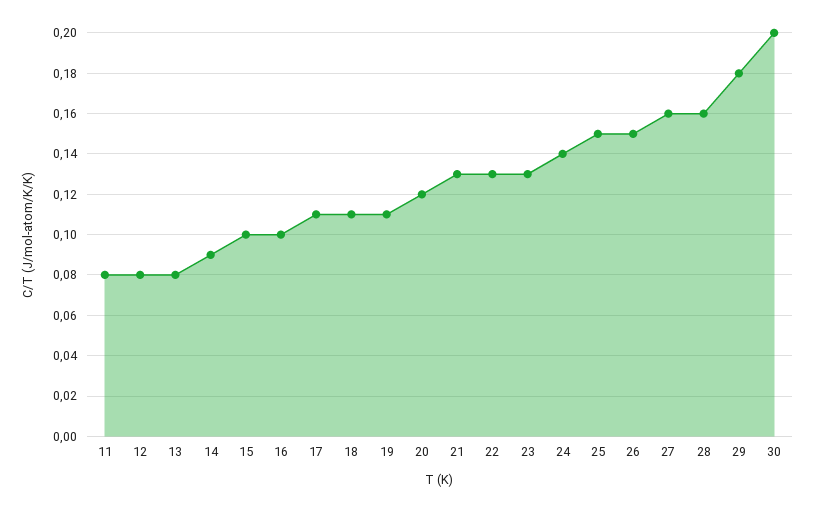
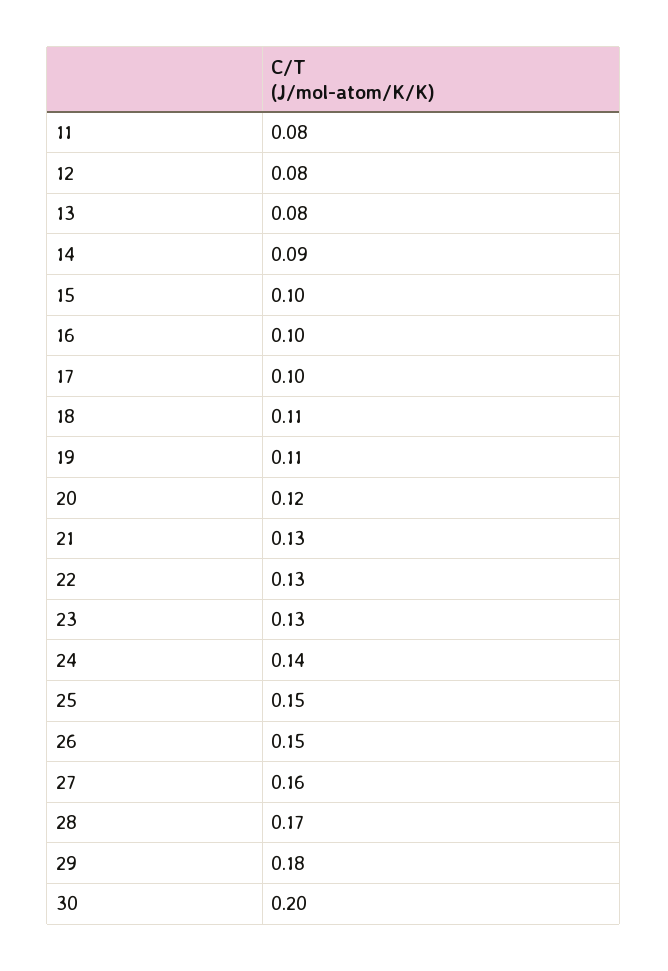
17: 0.11 -> 0.1
28: 0.16 -> 0.17

